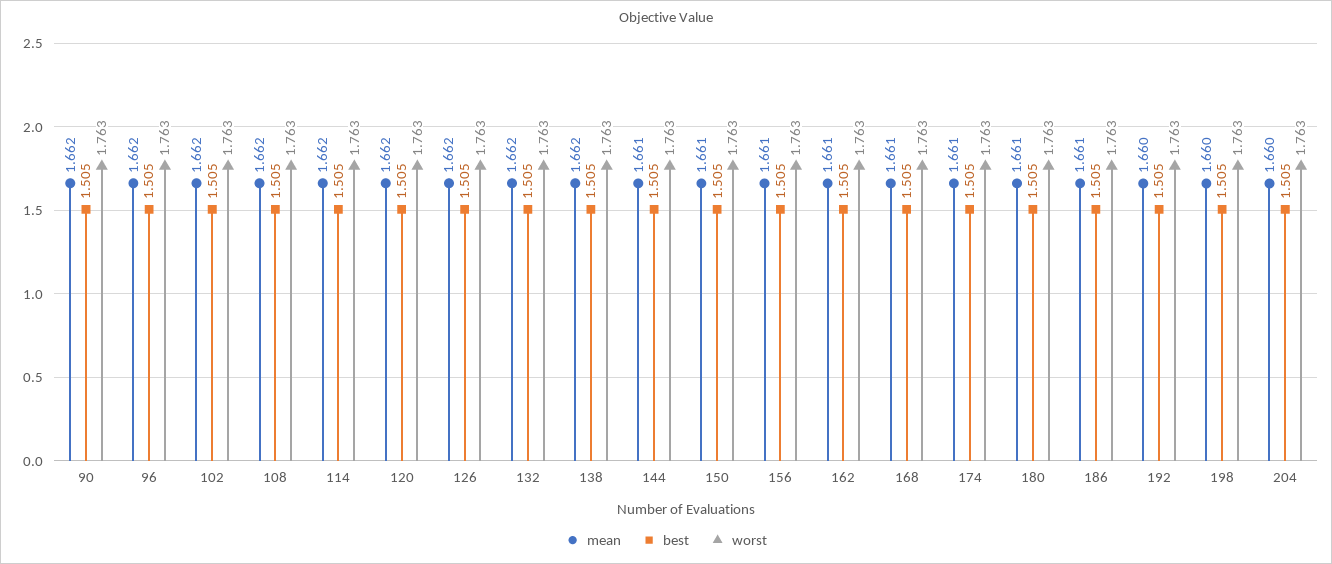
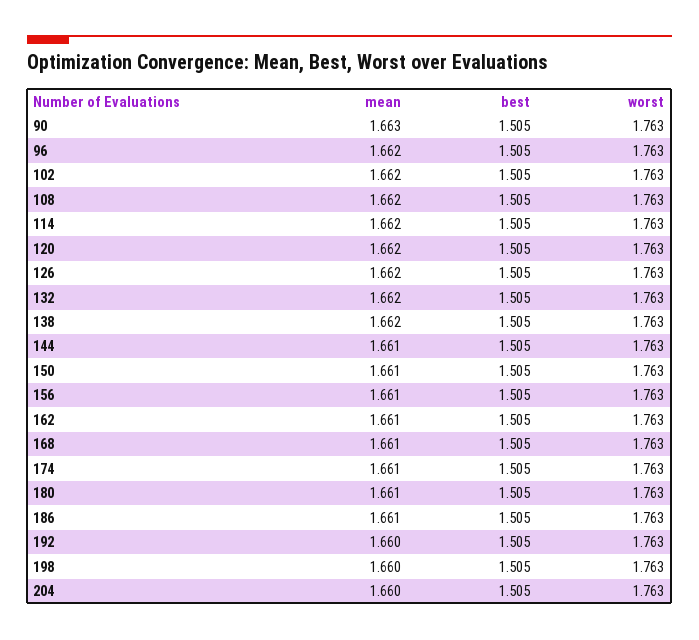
mean, 90: 1.662 -> 1.663

